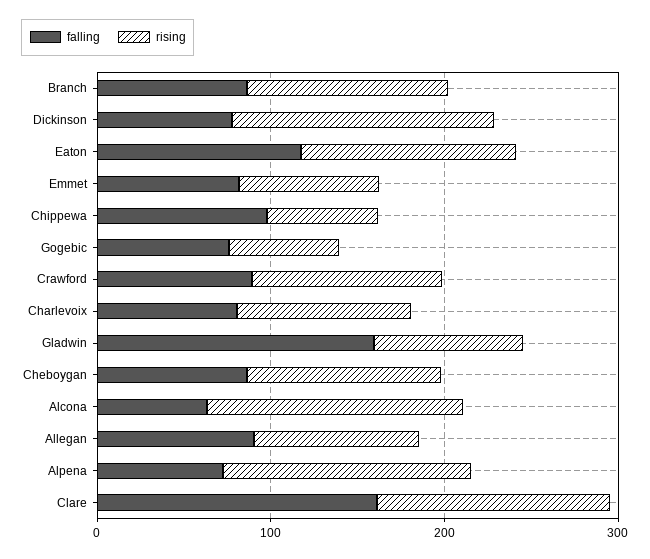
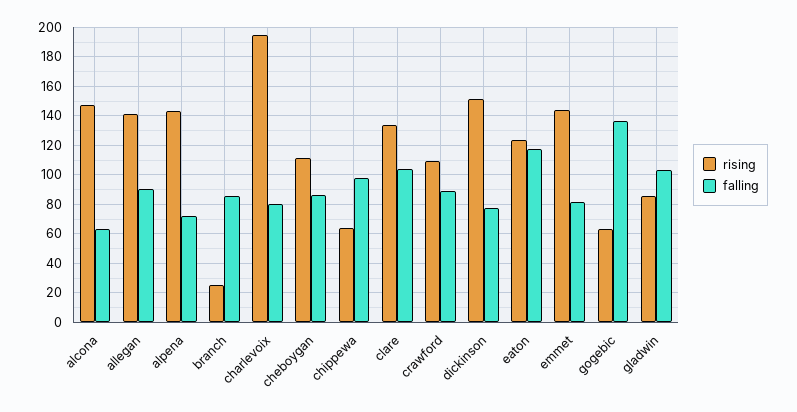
rising, Branch: 120 -> 25
rising, Emmet: 80 -> 145
falling, Gogebic: 80 -> 135
rising, Charlevoix: 100 -> 195
falling, Gladwin: 160 -> 105
rising, Allegan: 100 -> 140
falling, Clare: 160 -> 105

